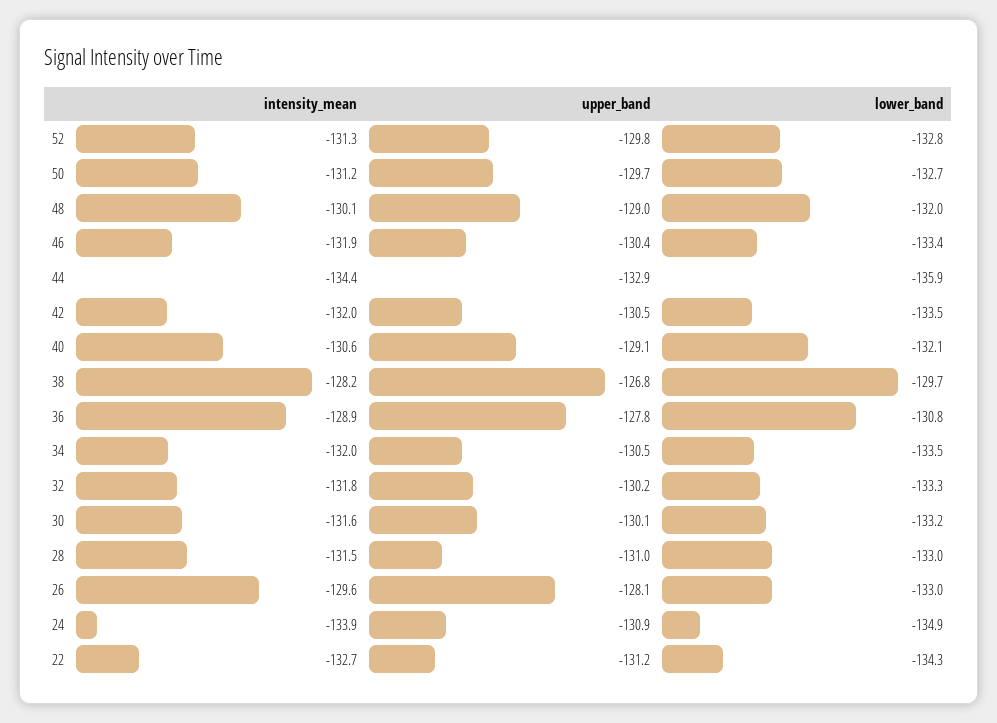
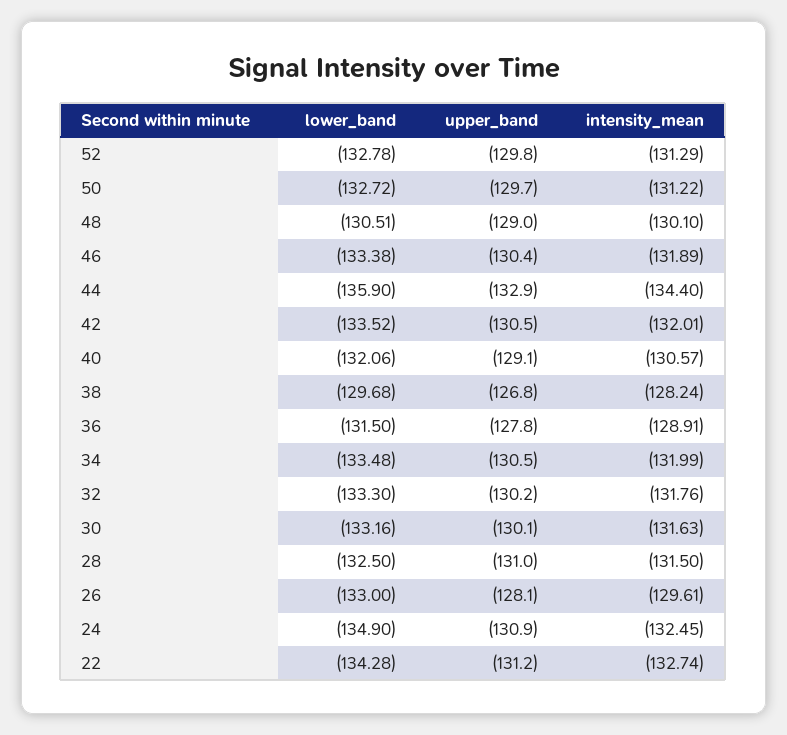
lower_band, 48: -132 -> -130.51
lower_band, 36: -130.8 -> -131.5
lower_band, 28: -133 -> -132.5
intensity_mean, 24: -133.9 -> -132.45

